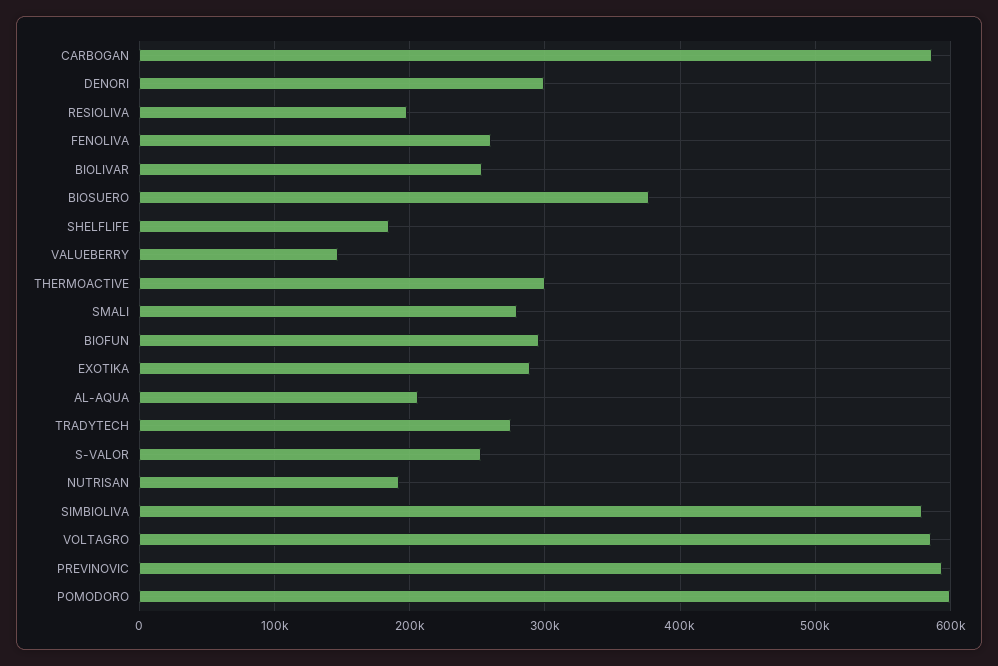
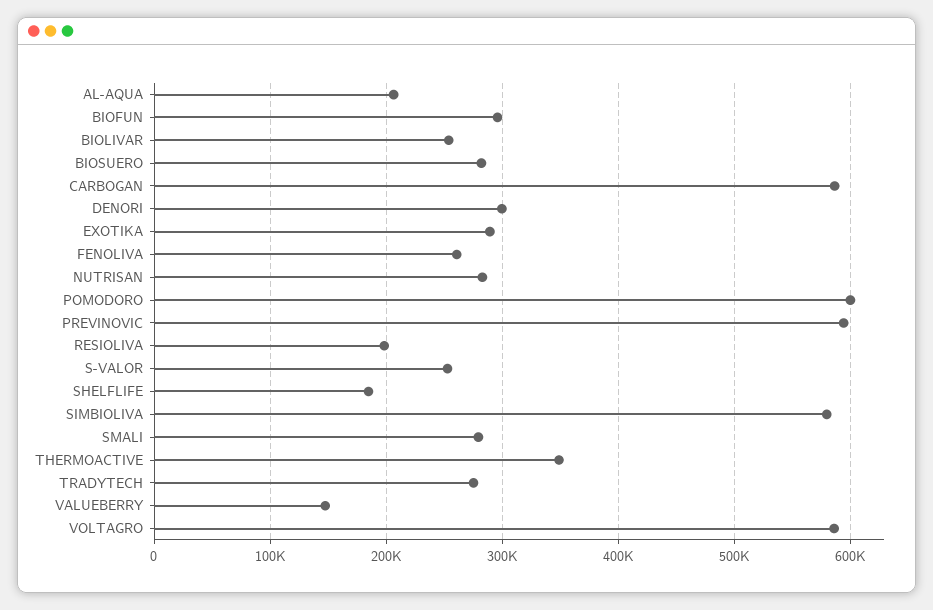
BIOSUERO: 380000 -> 280000
THERMOACTIVE: 300000 -> 350000
NUTRISAN: 190000 -> 280000

